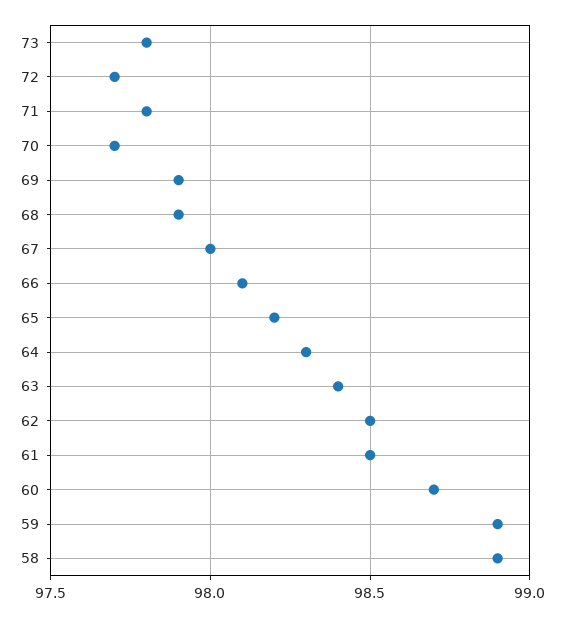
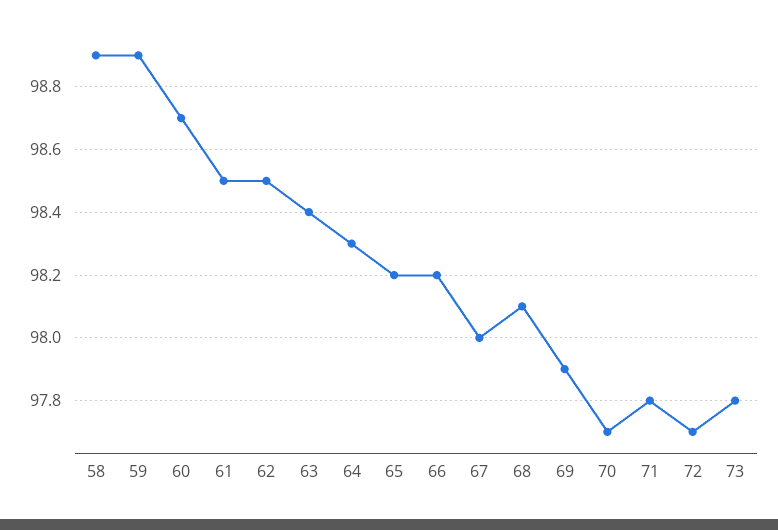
68: 97.9 -> 98.1
66: 98.1 -> 98.2

